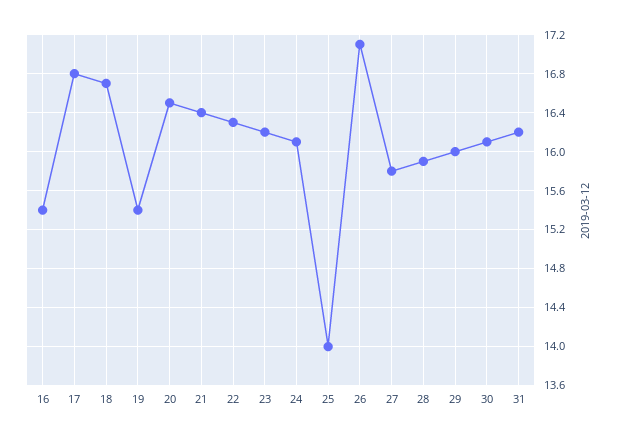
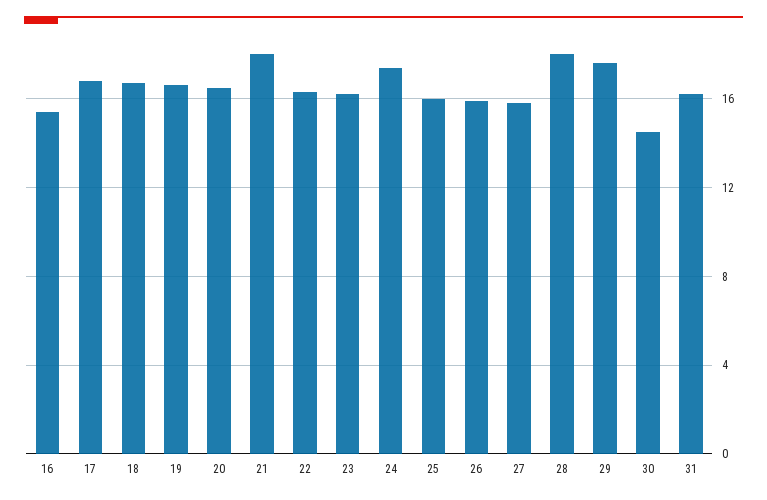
19: 15.4 -> 16.5
21: 16.4 -> 18
24: 16.1 -> 17.5
25: 14 -> 16
26: 17.1 -> 16
28: 15.9 -> 18
29: 16 -> 17.5
30: 16.1 -> 14.5

